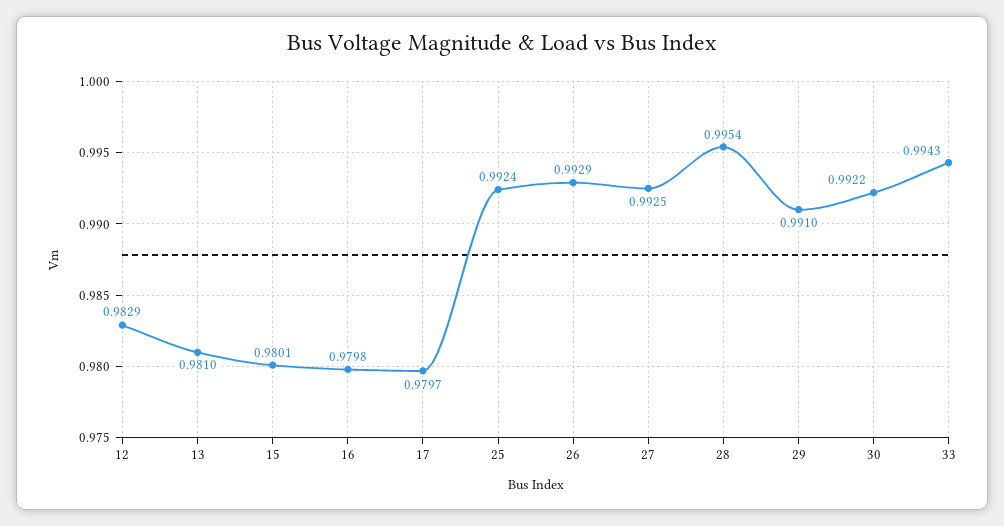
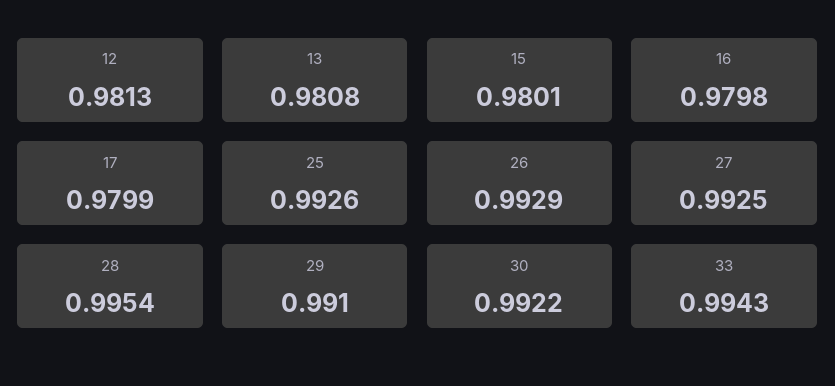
12: 0.9829 -> 0.9813
13: 0.981 -> 0.9808
17: 0.9797 -> 0.9799
25: 0.9924 -> 0.9926

